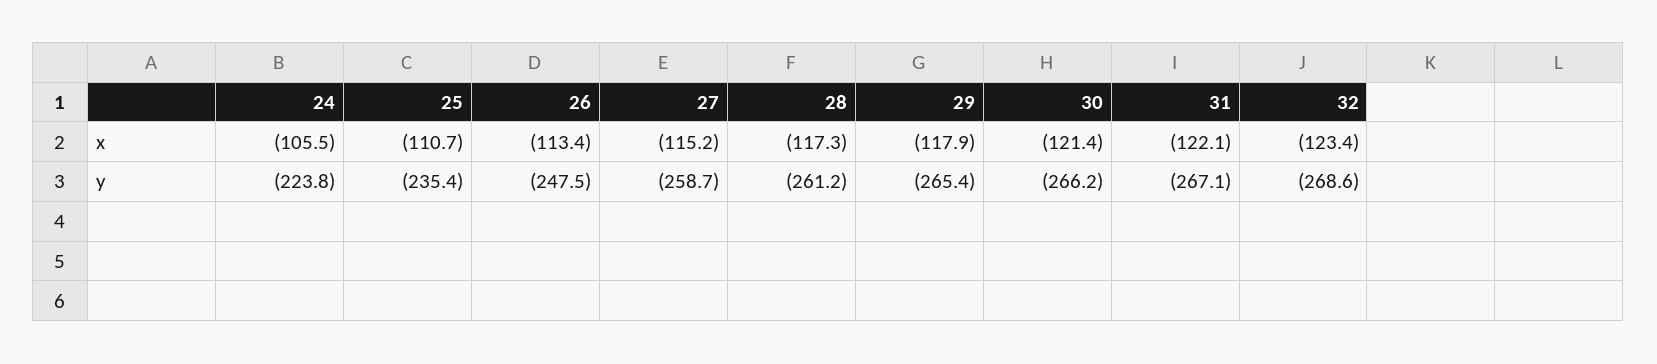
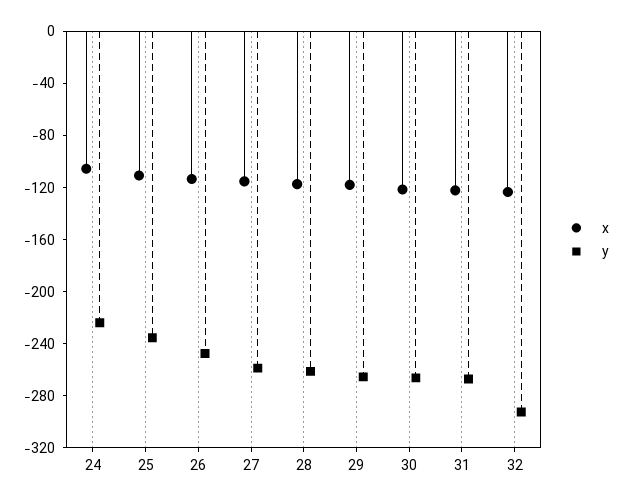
y, 32: -268.6 -> -290

